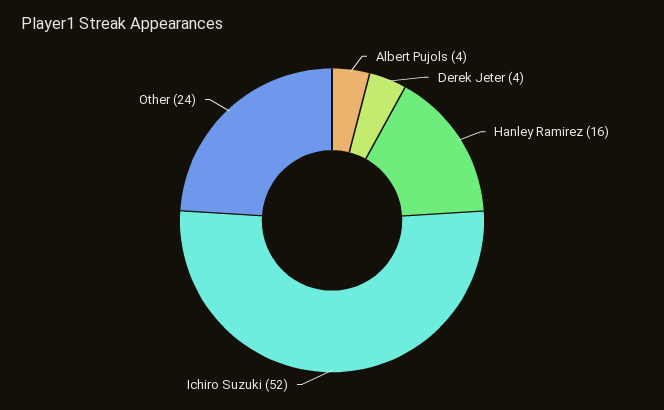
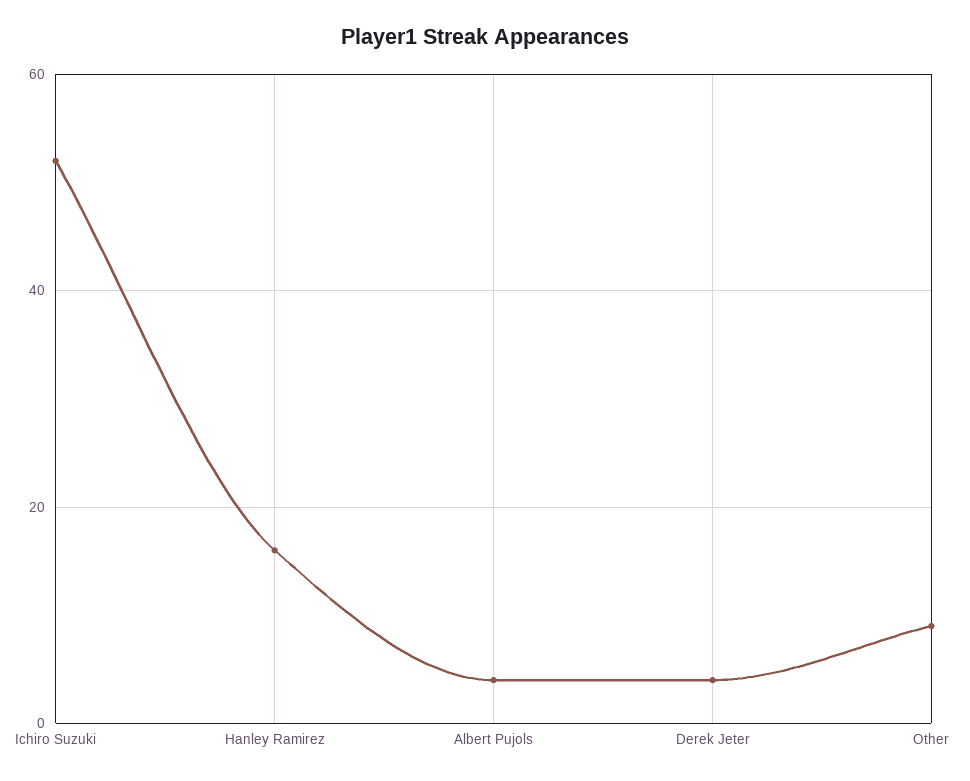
Other: 24 -> 10

